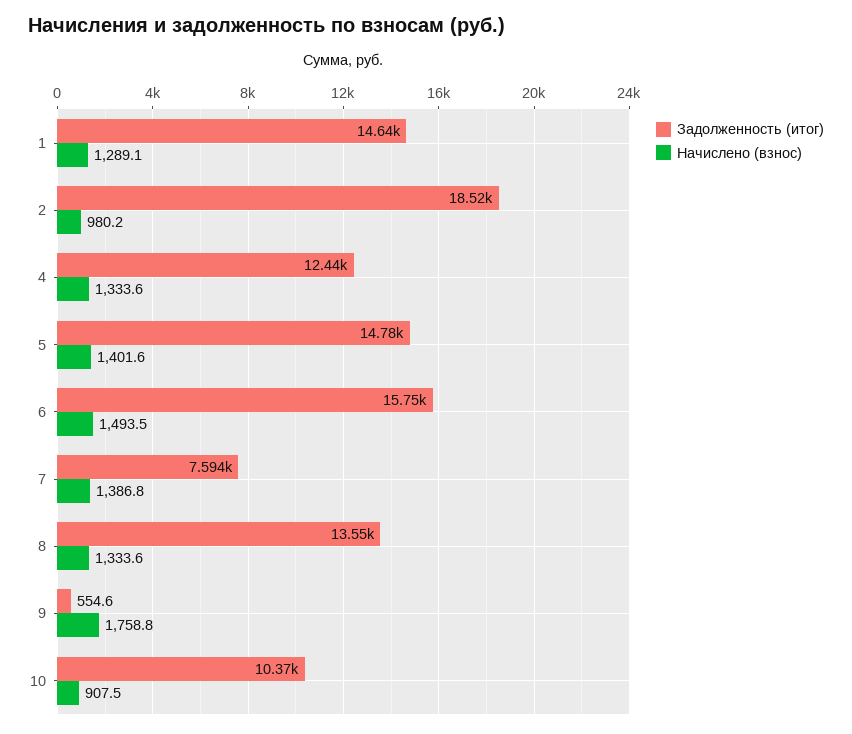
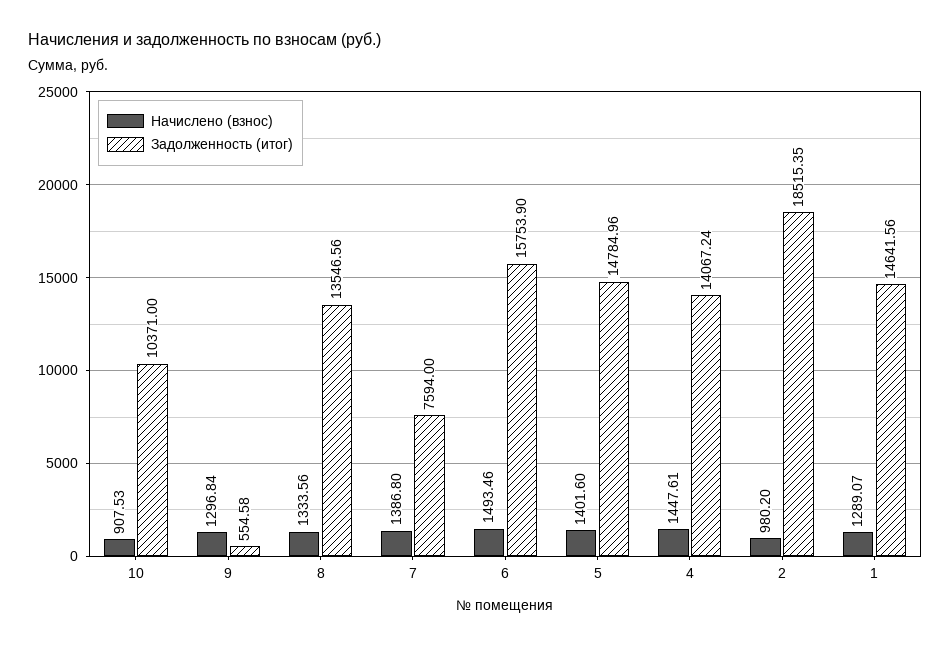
Задолженность (итог), 4: 12440 -> 14067.24
Начислено (взнос), 4: 1333.6 -> 1447.61
Начислено (взнос), 9: 1758.8 -> 1296.84

